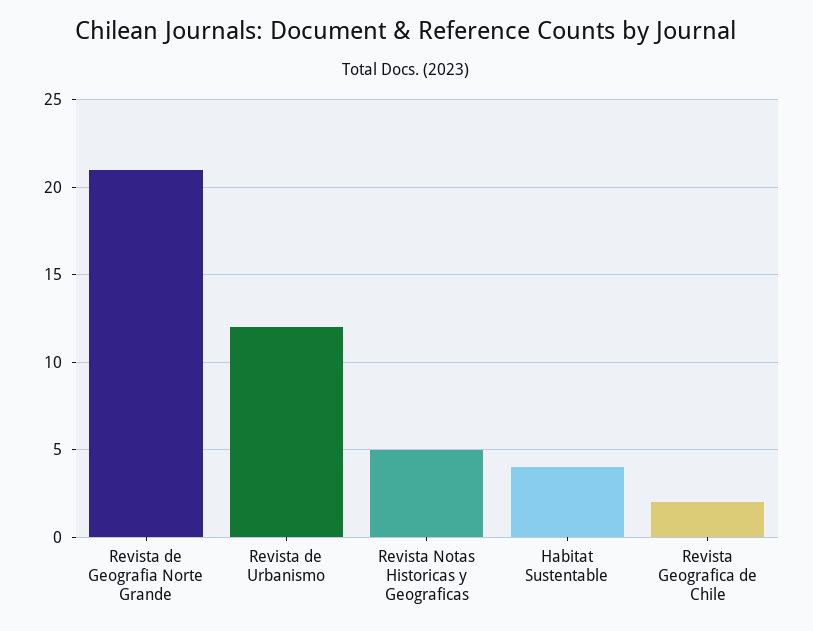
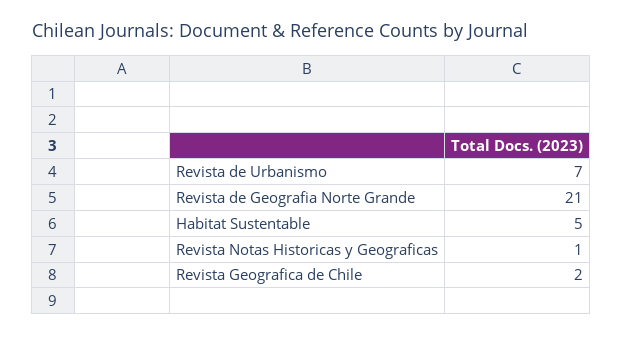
Revista de Urbanismo: 12 -> 7
Revista Notas Historicas y Geograficas: 5 -> 1
Habitat Sustentable: 4 -> 5

